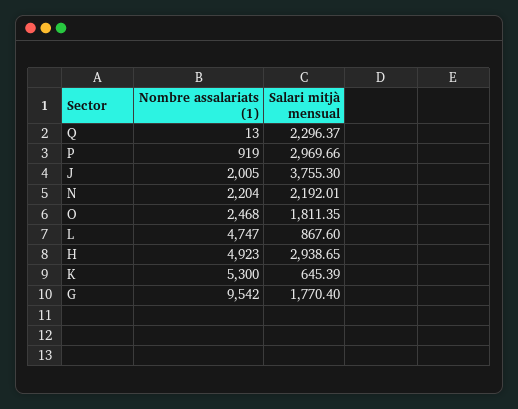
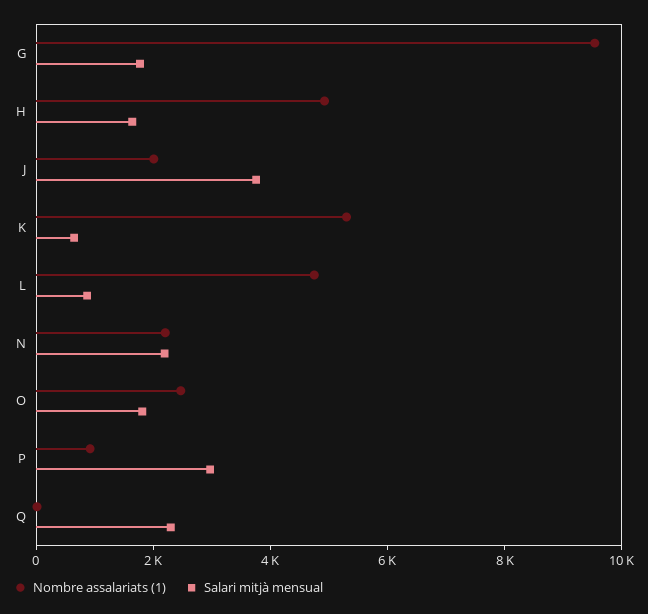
Salari mitjà mensual, H: 2938.65 -> 1500

